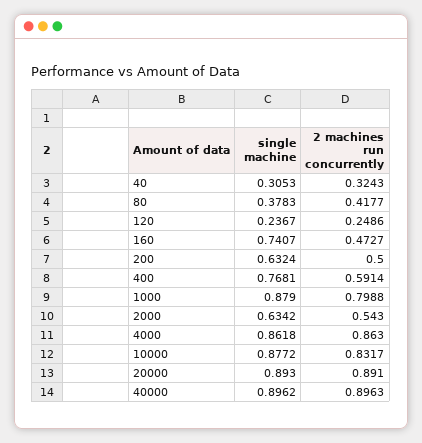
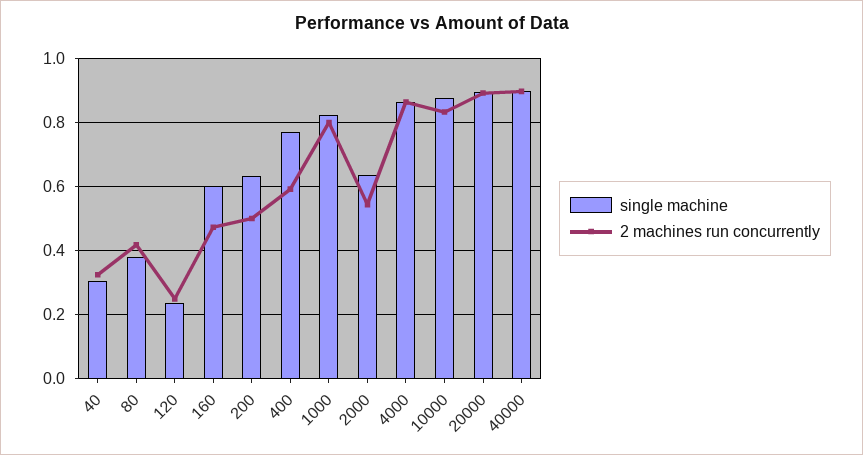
single machine, 160: 0.7407 -> 0.6
single machine, 1000: 0.879 -> 0.82

